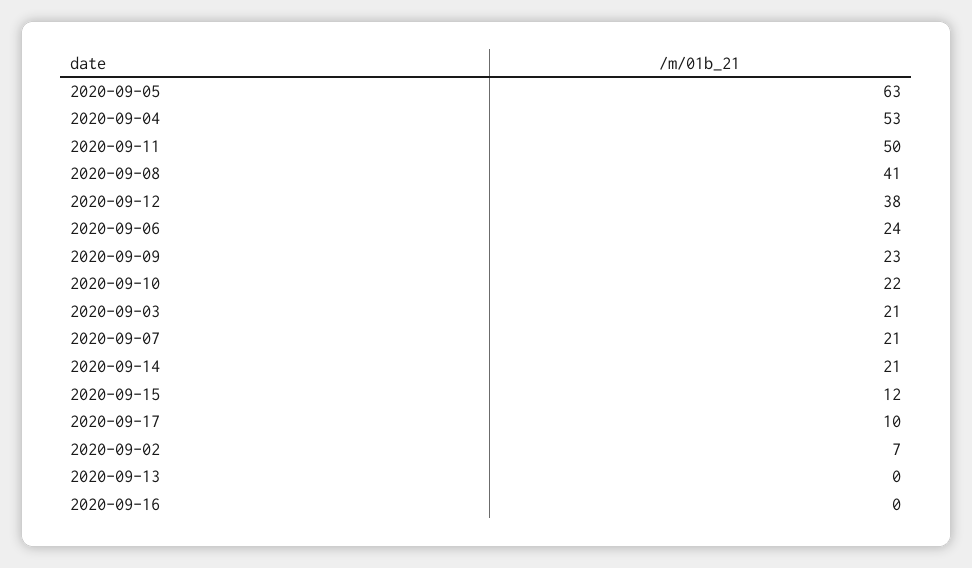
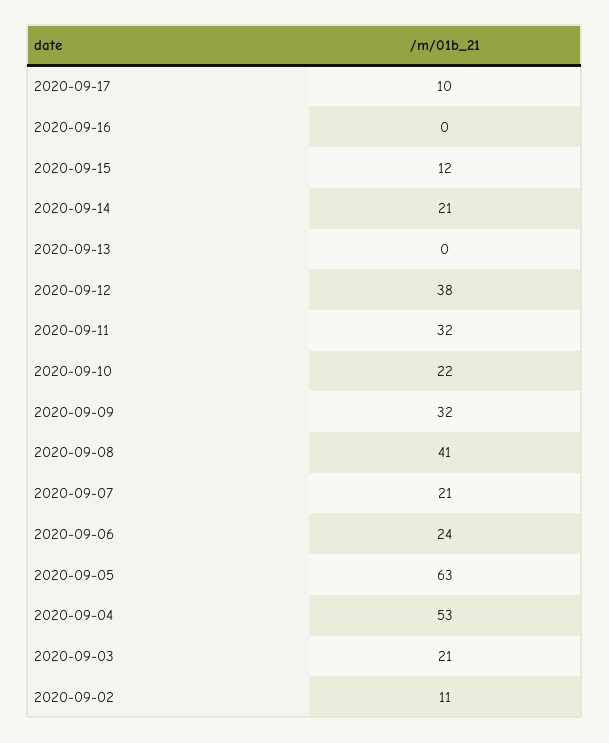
2020-09-11: 50 -> 32
2020-09-09: 23 -> 32
2020-09-02: 7 -> 11

